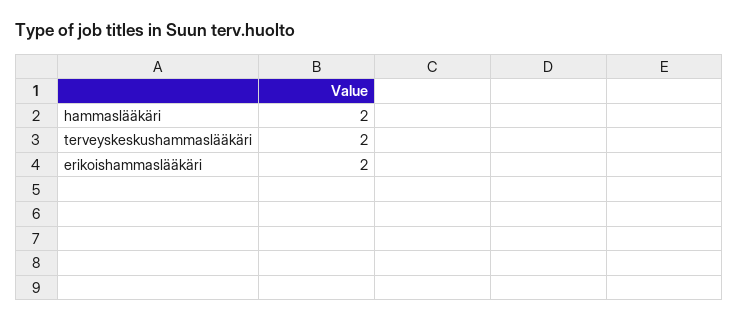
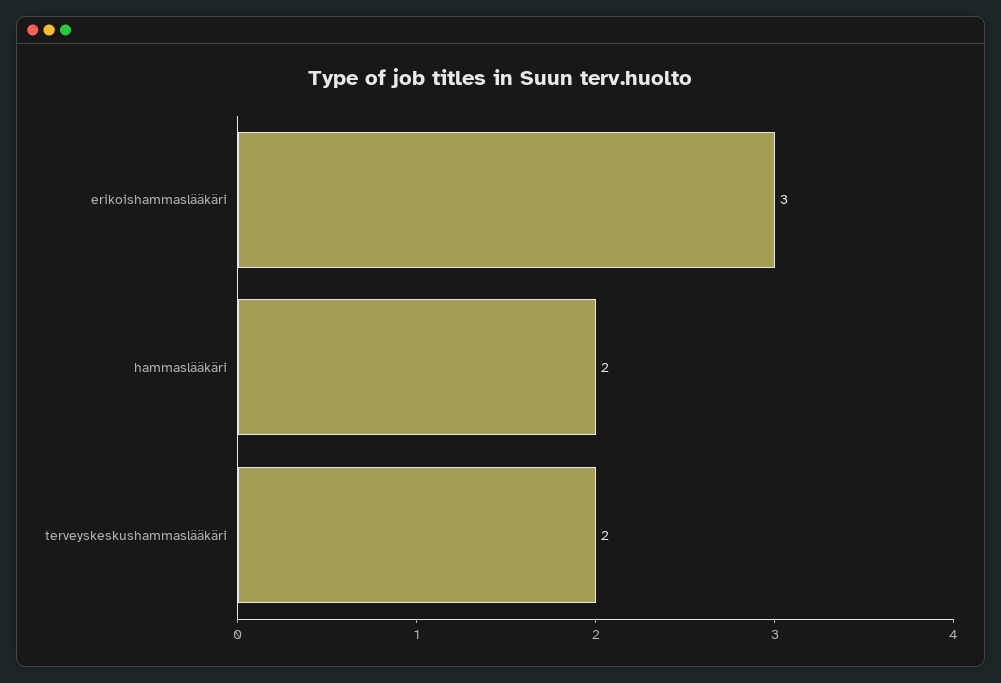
erikoishammaslääkäri: 2 -> 3

